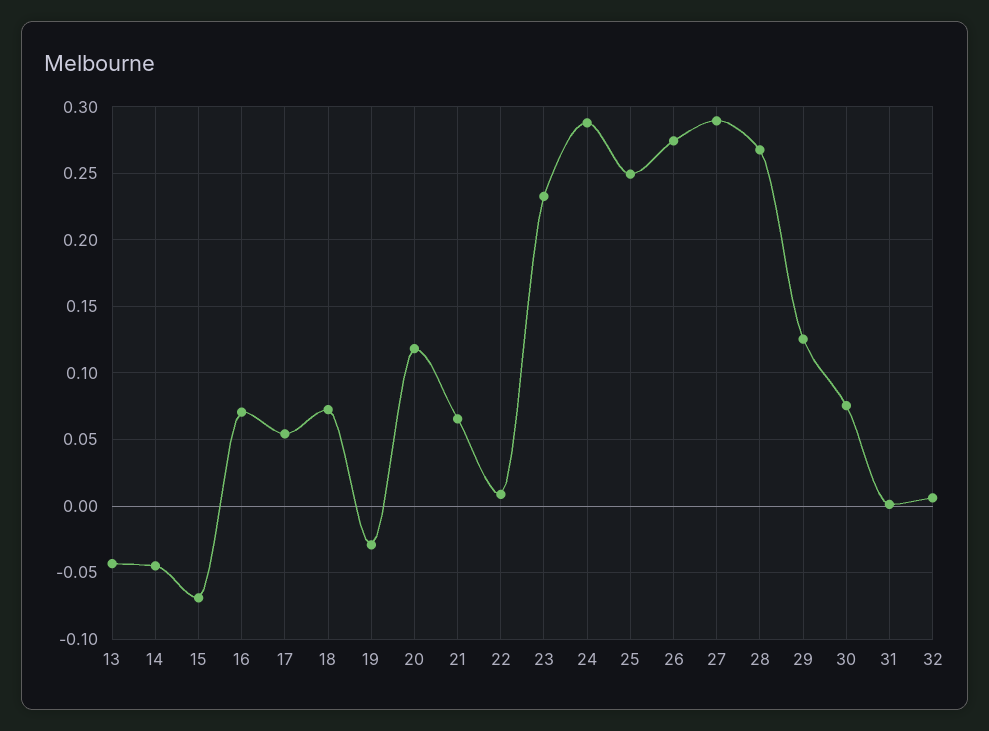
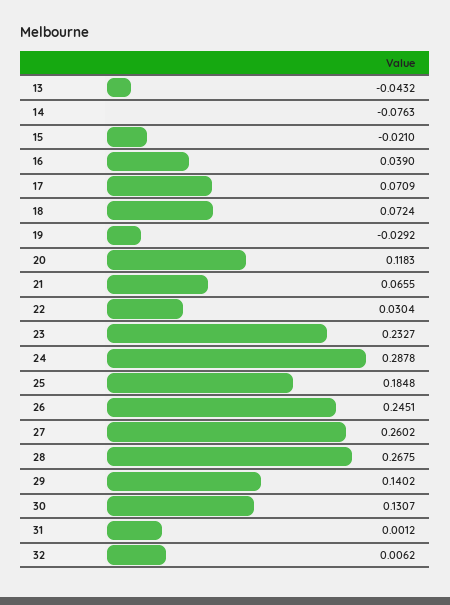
14: -0.045 -> -0.0763
15: -0.07 -> -0.021
16: 0.07 -> 0.039
17: 0.055 -> 0.0709
22: 0.01 -> 0.0304
25: 0.25 -> 0.1848
26: 0.275 -> 0.2451
27: 0.29 -> 0.2602
29: 0.125 -> 0.1402
30: 0.075 -> 0.1307

